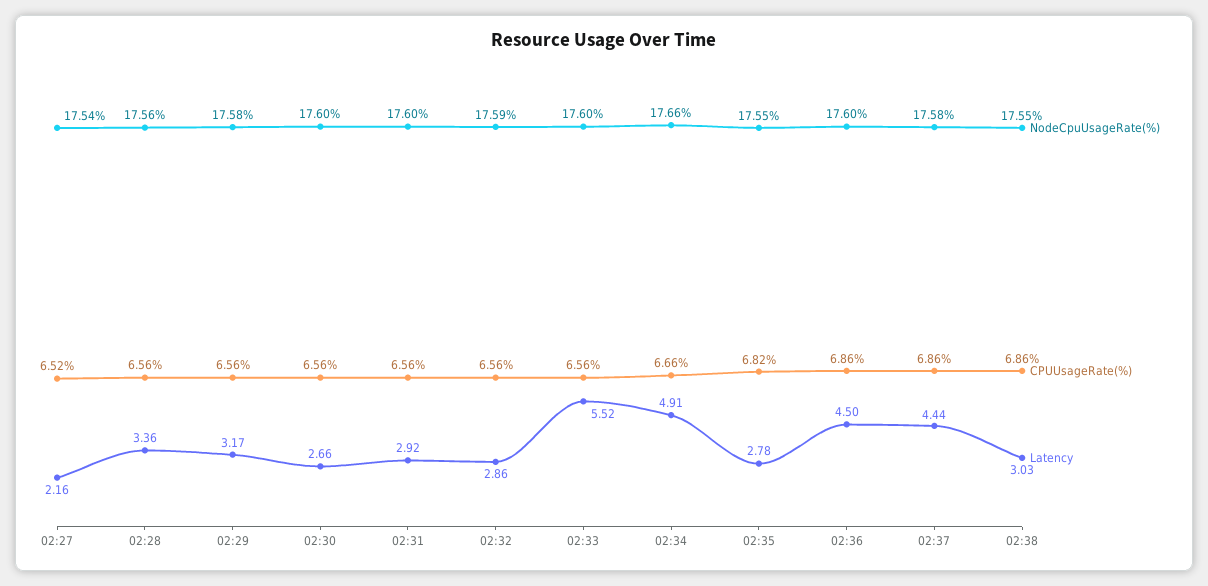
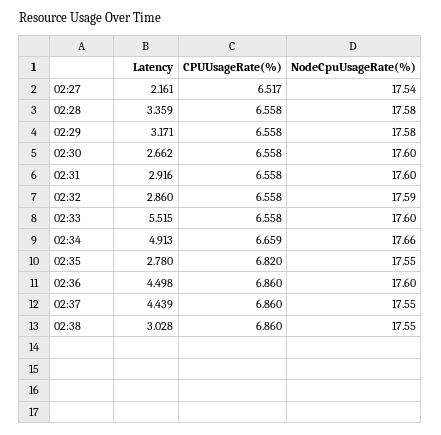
NodeCpuUsageRate(%), 02:28: 17.56 -> 17.58
NodeCpuUsageRate(%), 02:37: 17.58 -> 17.55

